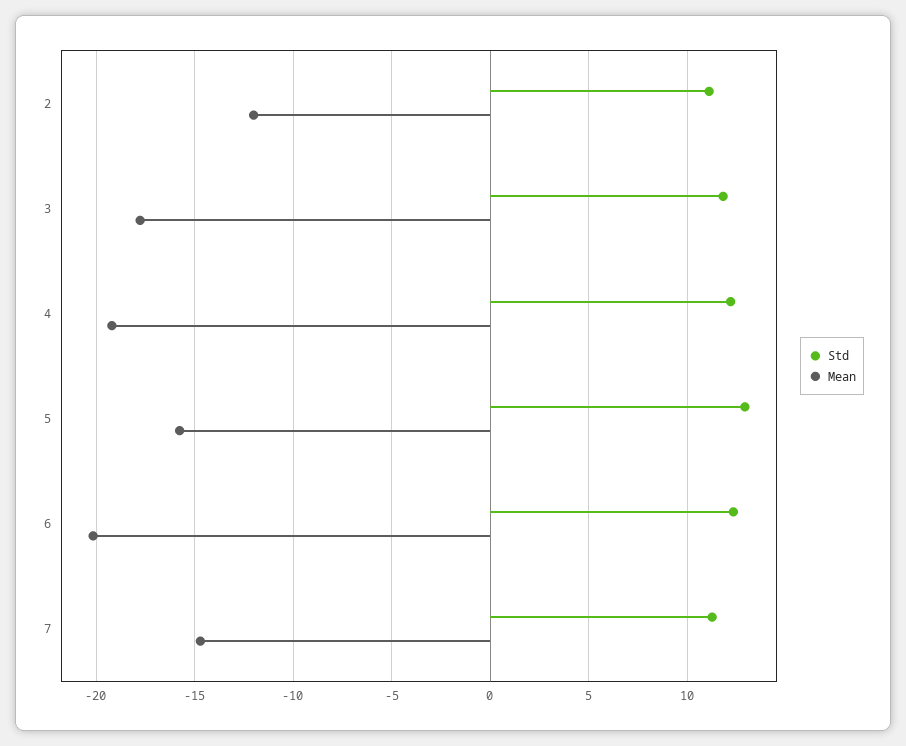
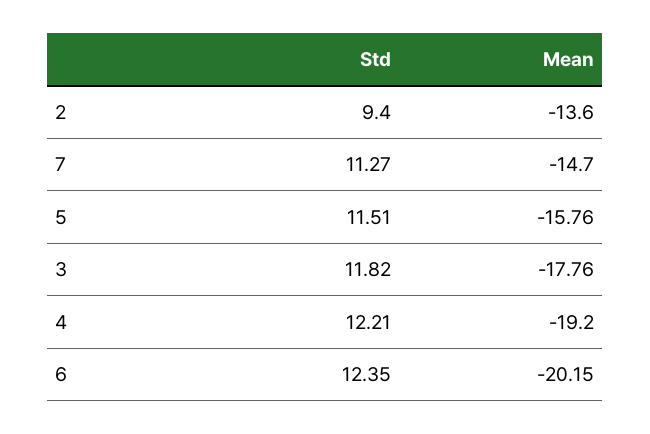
Std, 2: 11 -> 9.4
Mean, 2: -12 -> -13.6
Std, 5: 13 -> 11.51

